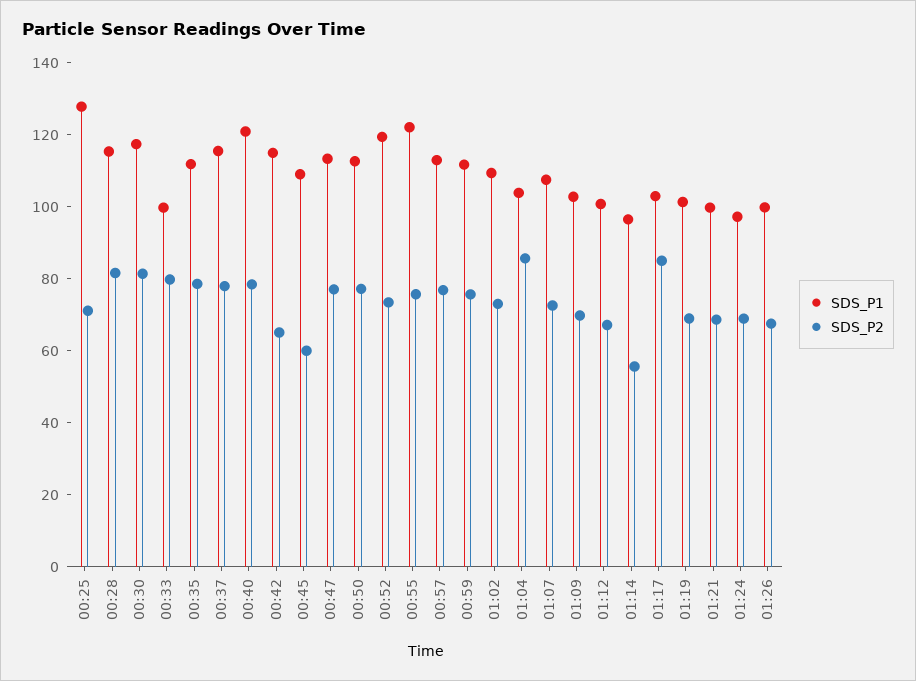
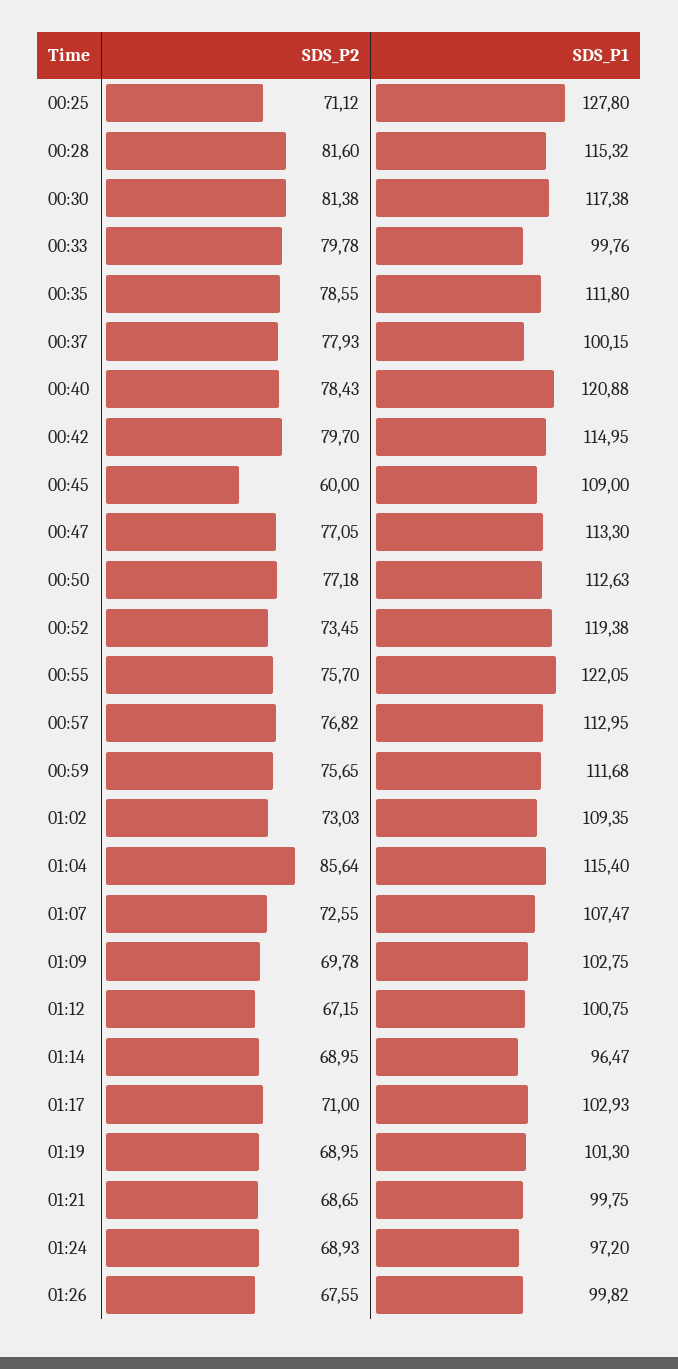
SDS_P1, 00:37: 115 -> 100.15
SDS_P2, 00:42: 65 -> 79.7
SDS_P1, 01:04: 105 -> 115.4
SDS_P2, 01:14: 55 -> 68.95
SDS_P2, 01:17: 85 -> 71

